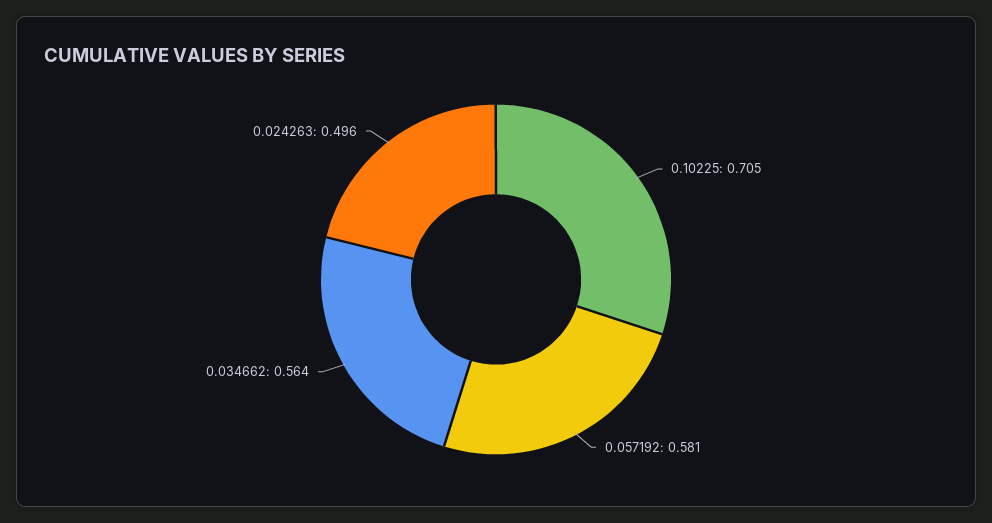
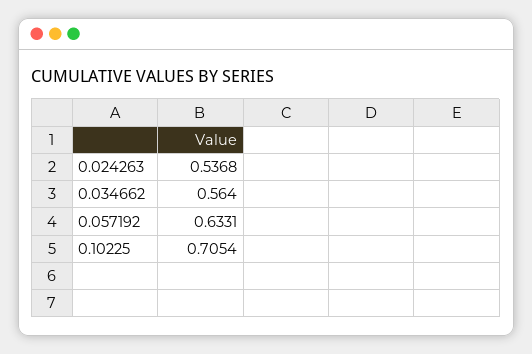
0.057192: 0.581 -> 0.6331
0.024263: 0.496 -> 0.5368

